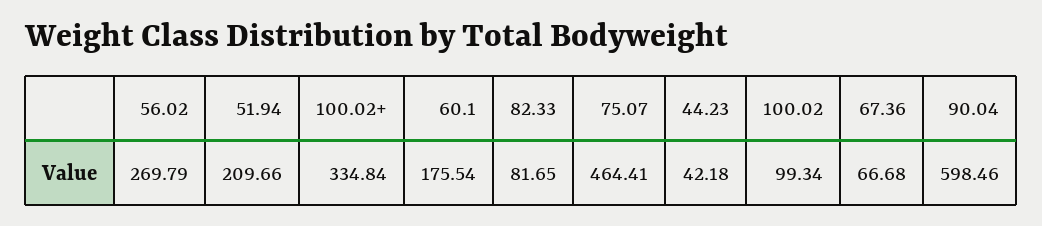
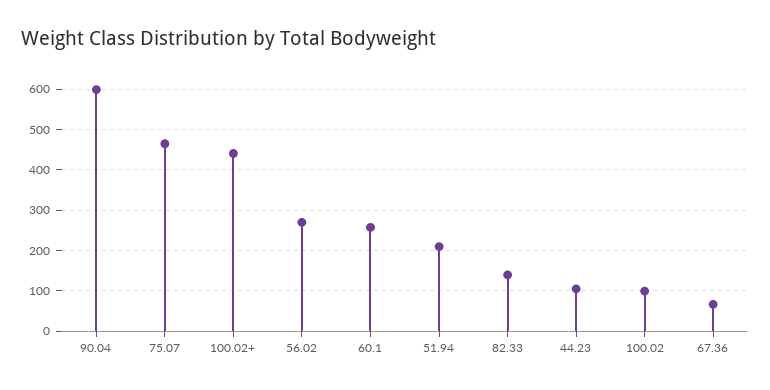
100.02+: 334.84 -> 440
60.1: 175.54 -> 260
82.33: 81.65 -> 140
44.23: 42.18 -> 100

